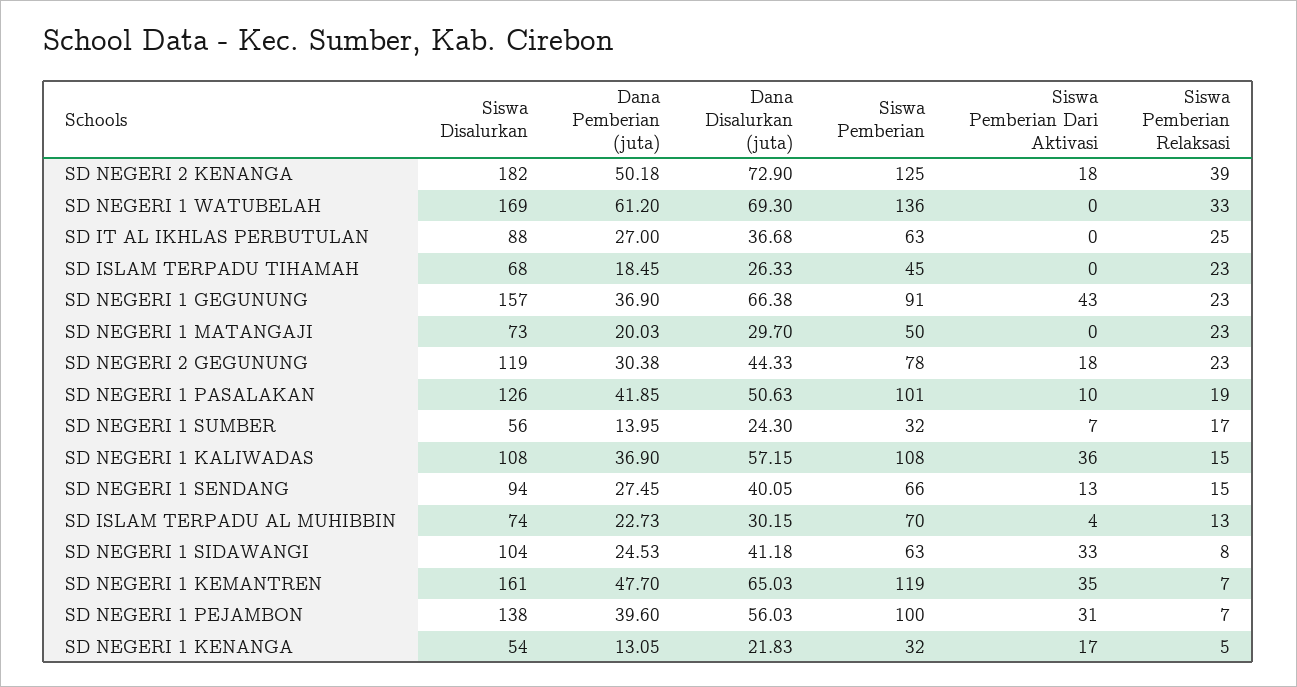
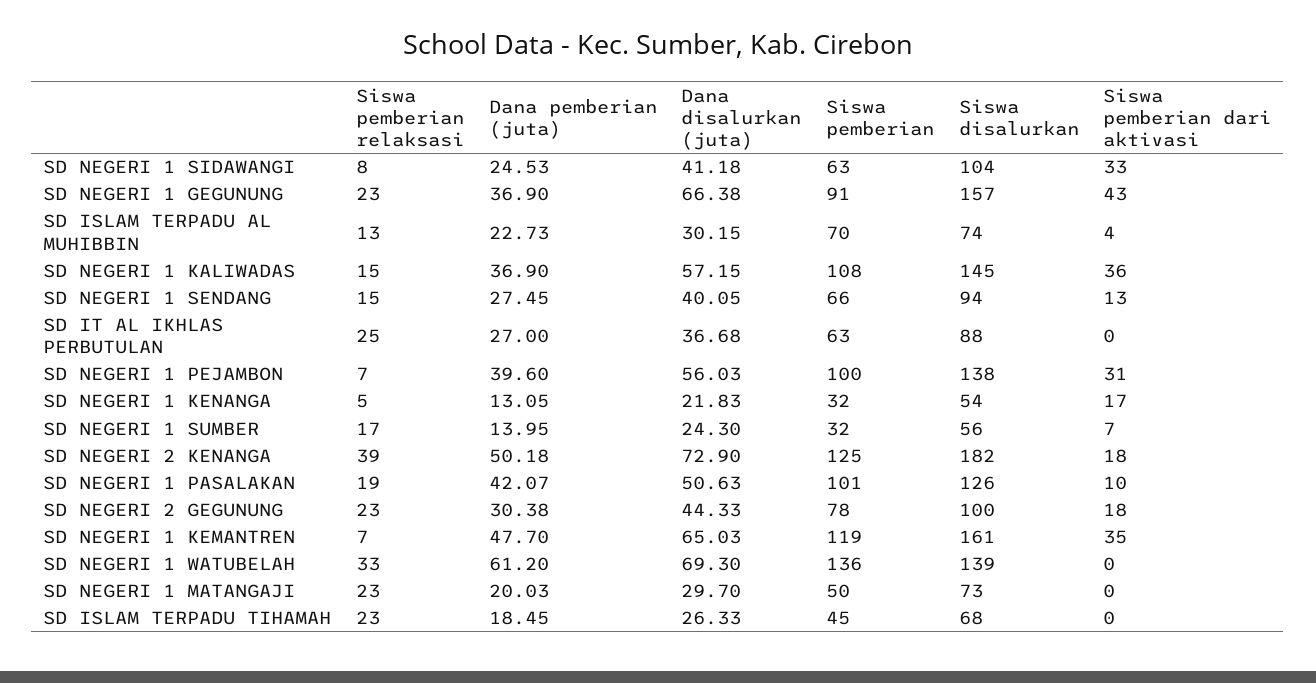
Siswa Disalurkan, SD NEGERI 1 WATUBELAH: 169 -> 139
Siswa Disalurkan, SD NEGERI 2 GEGUNUNG: 119 -> 100
Dana Pemberian (juta), SD NEGERI 1 PASALAKAN: 41.85 -> 42.07
Siswa Disalurkan, SD NEGERI 1 KALIWADAS: 108 -> 145

